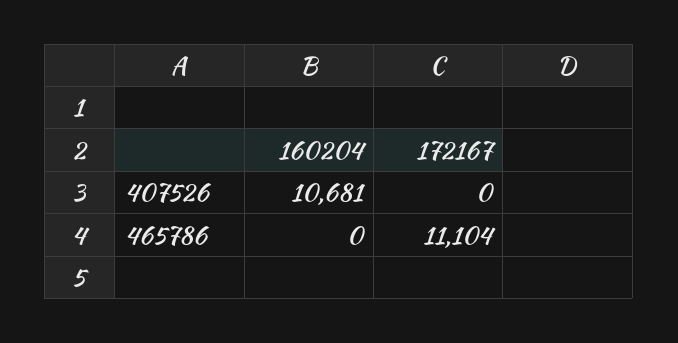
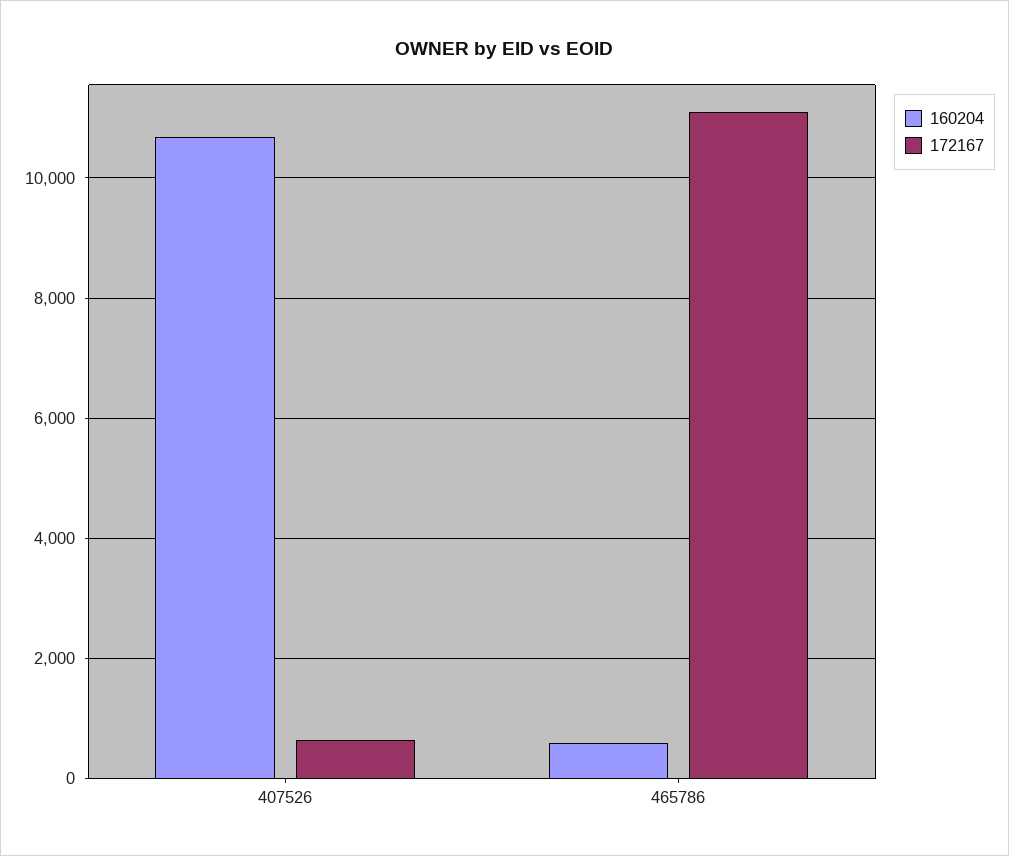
172167, 407526: 0 -> 600
160204, 465786: 0 -> 600

